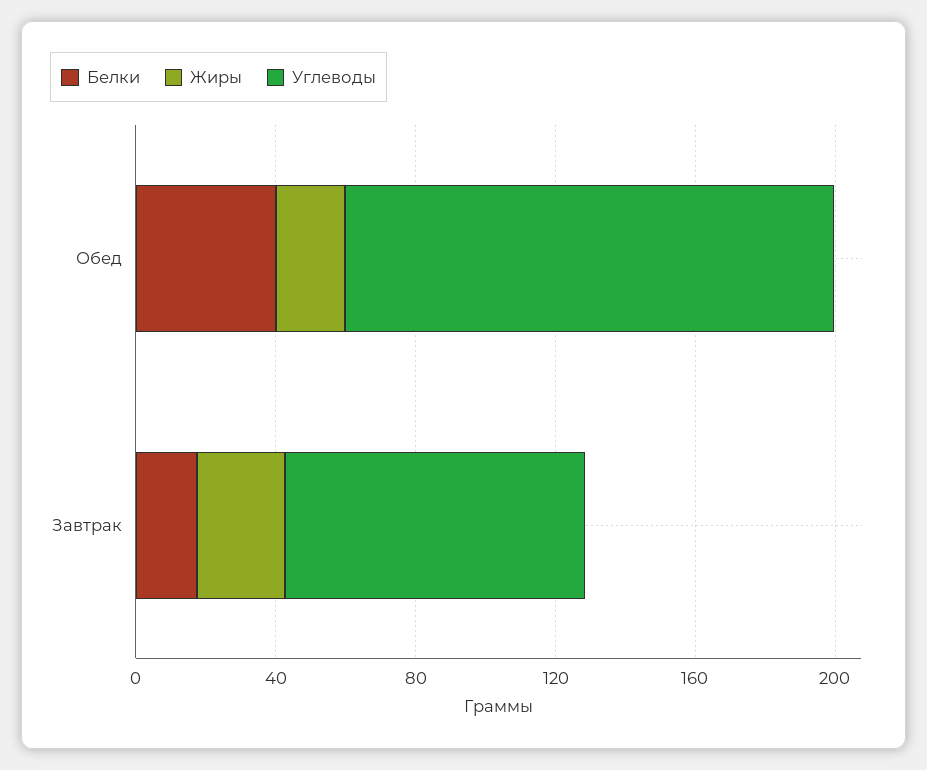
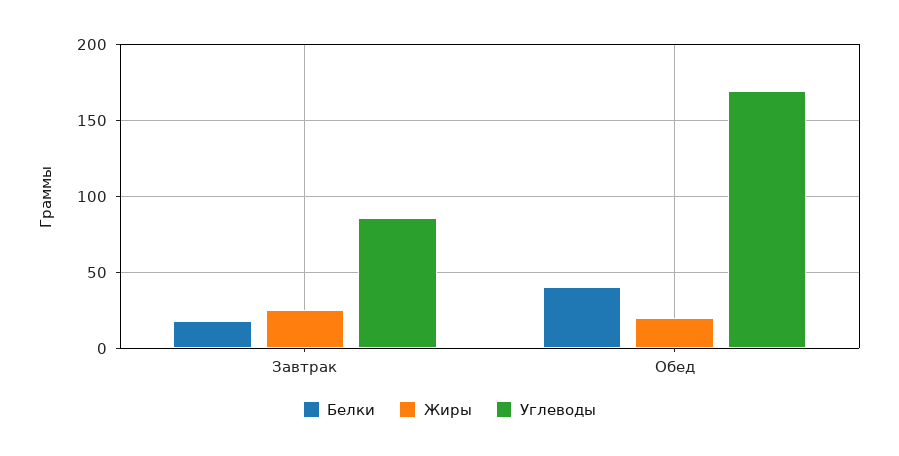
Углеводы, Обед: 140 -> 170

